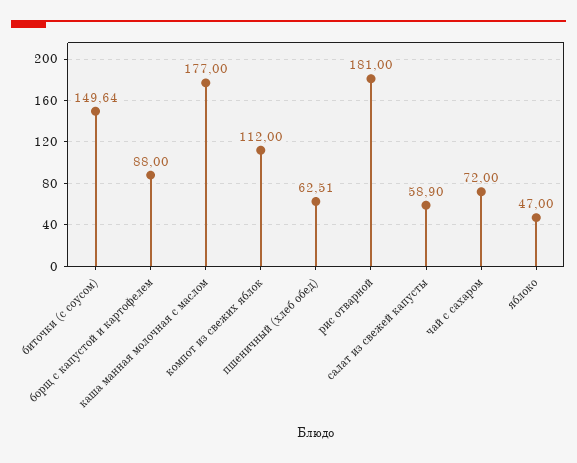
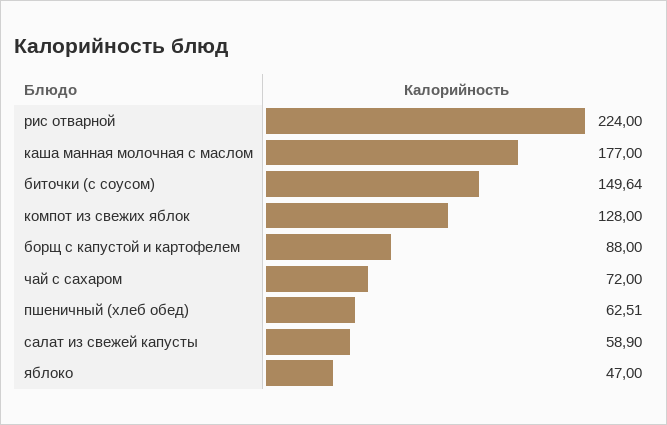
компот из свежих яблок: 112 -> 128
рис отварной: 181 -> 224

